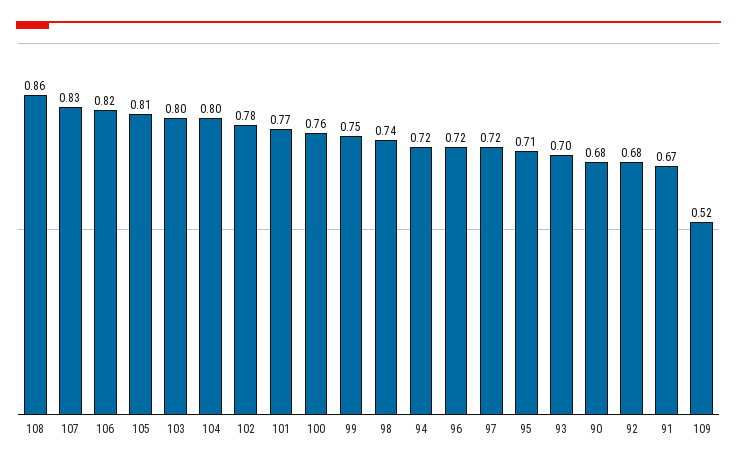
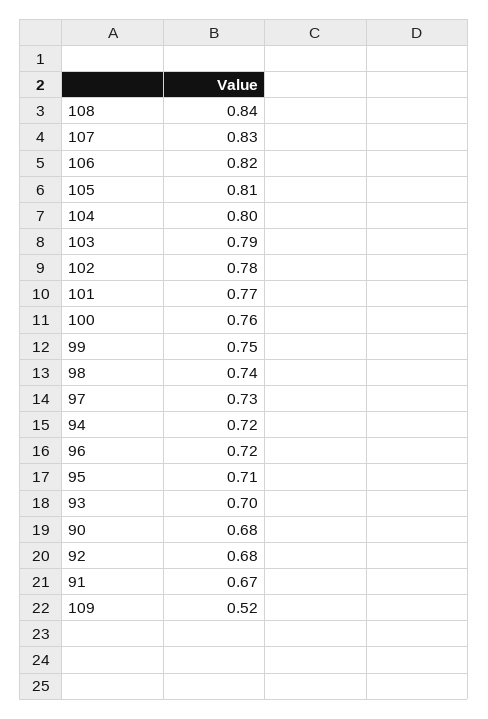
108: 0.86 -> 0.84
103: 0.8 -> 0.79
97: 0.72 -> 0.73

